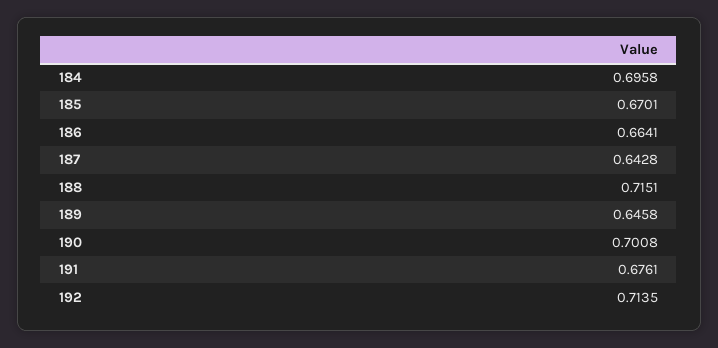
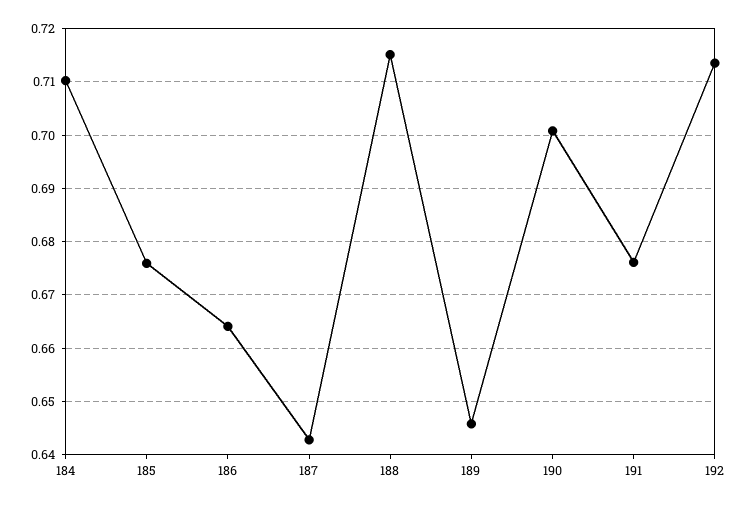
184: 0.6958 -> 0.71
185: 0.6701 -> 0.676

